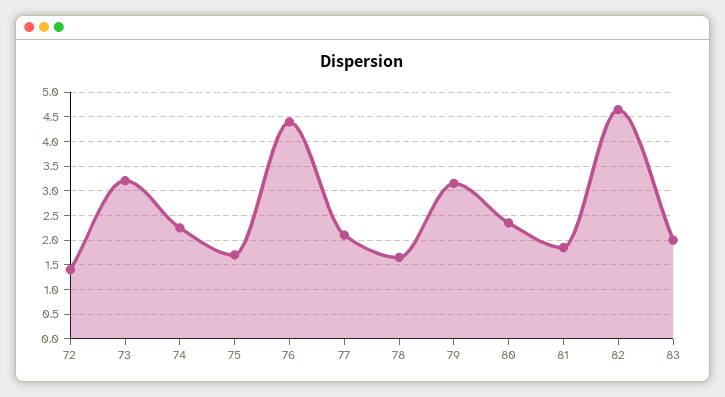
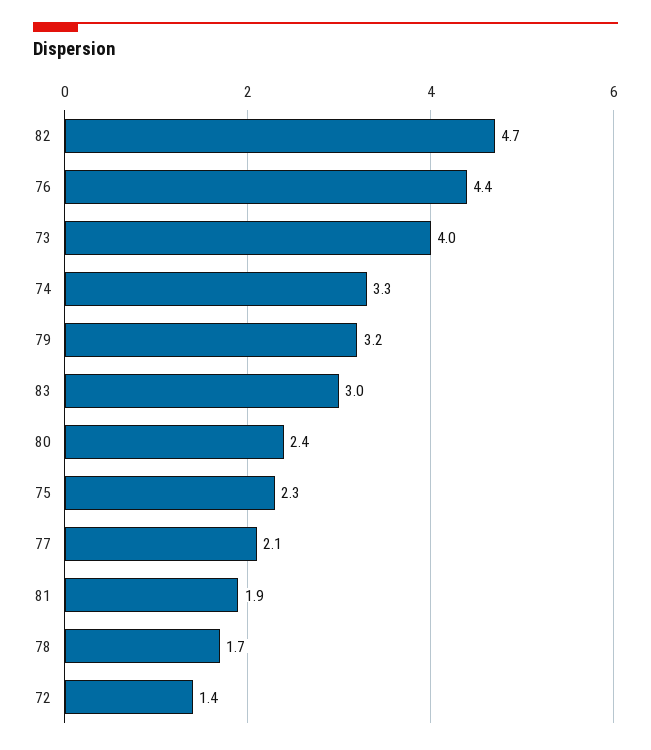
73: 3.25 -> 4
74: 2.25 -> 3.3
75: 1.75 -> 2.3
83: 2 -> 3

